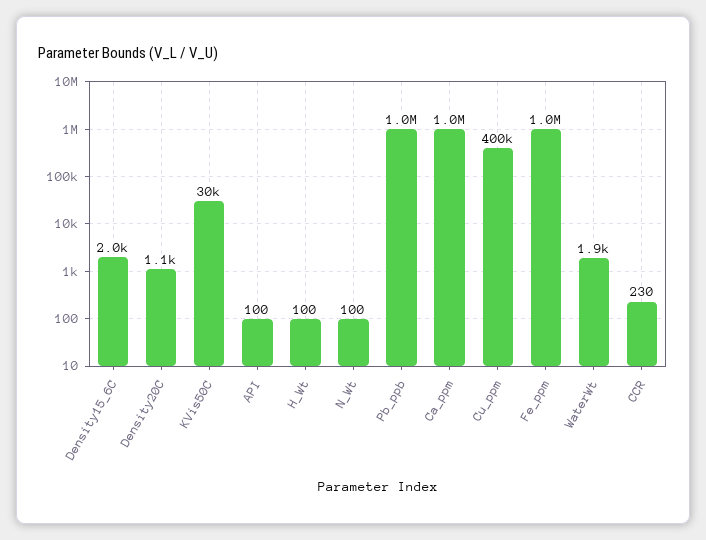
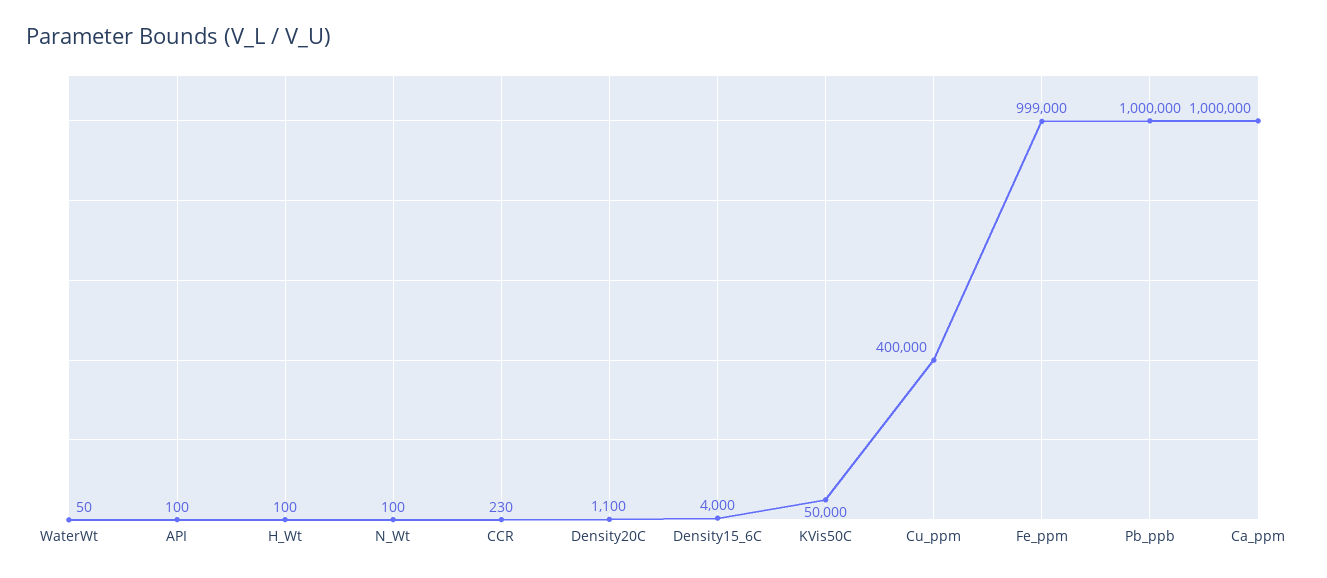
Density15_6C: 2000 -> 4000
KVis50C: 30000 -> 50000
Fe_ppm: 1000000 -> 999000
WaterWt: 1900 -> 50

